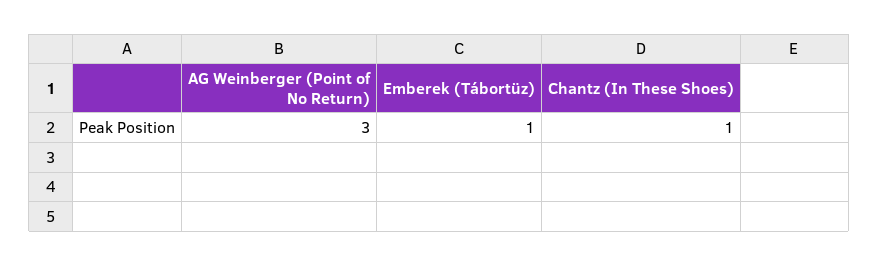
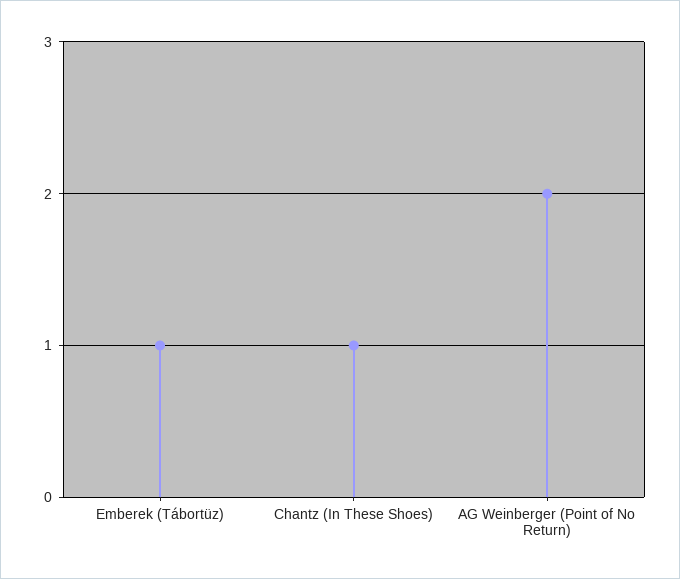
AG Weinberger (Point of No Return): 3 -> 2

